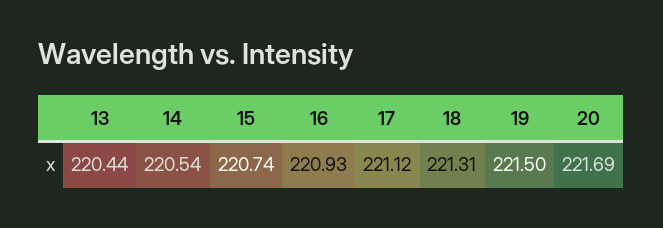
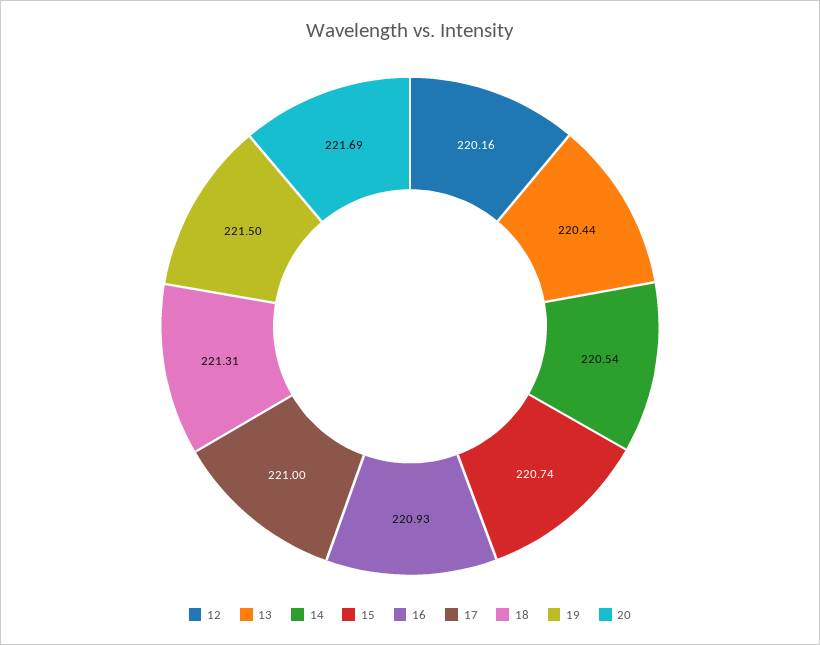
17: 221.12 -> 221
12: none -> 220.16

